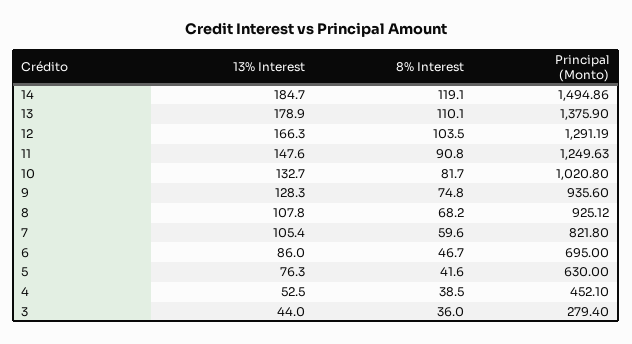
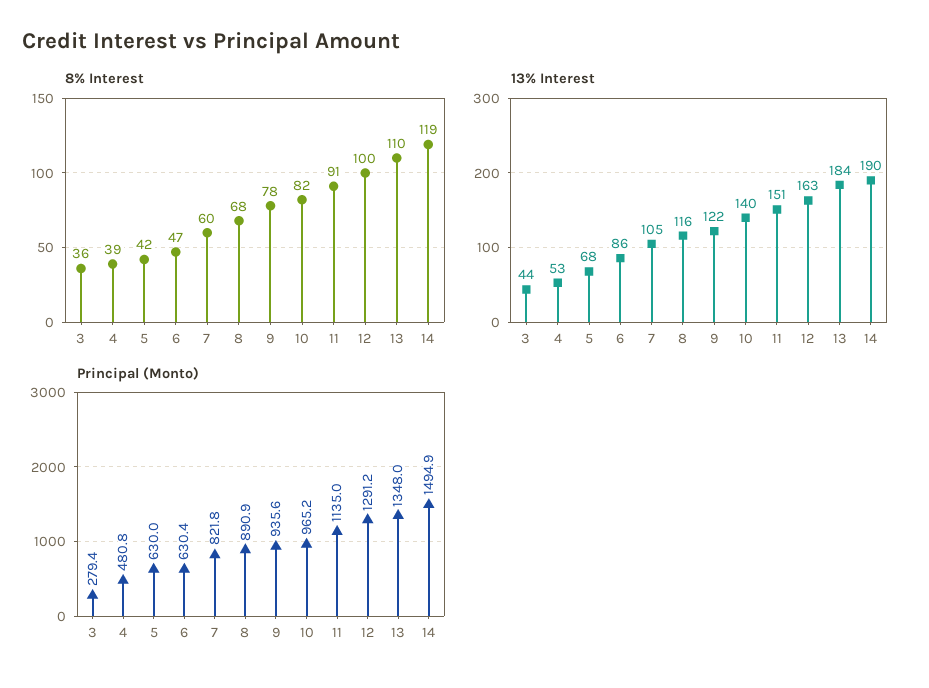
13% Interest, 14: 184.7 -> 190
13% Interest, 13: 178.9 -> 184
Principal (Monto), 13: 1375.9 -> 1348
13% Interest, 12: 166.3 -> 163
8% Interest, 12: 103.5 -> 100
13% Interest, 11: 147.6 -> 151
Principal (Monto), 11: 1249.63 -> 1135
13% Interest, 10: 132.7 -> 140
Principal (Monto), 10: 1020.8 -> 965.2
13% Interest, 9: 128.3 -> 122
8% Interest, 9: 74.8 -> 78
13% Interest, 8: 107.8 -> 116
Principal (Monto), 8: 925.12 -> 890.9
Principal (Monto), 6: 695 -> 630.4
13% Interest, 5: 76.3 -> 68
Principal (Monto), 4: 452.1 -> 480.8

